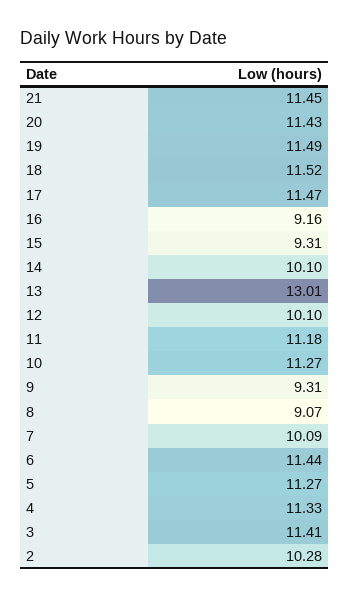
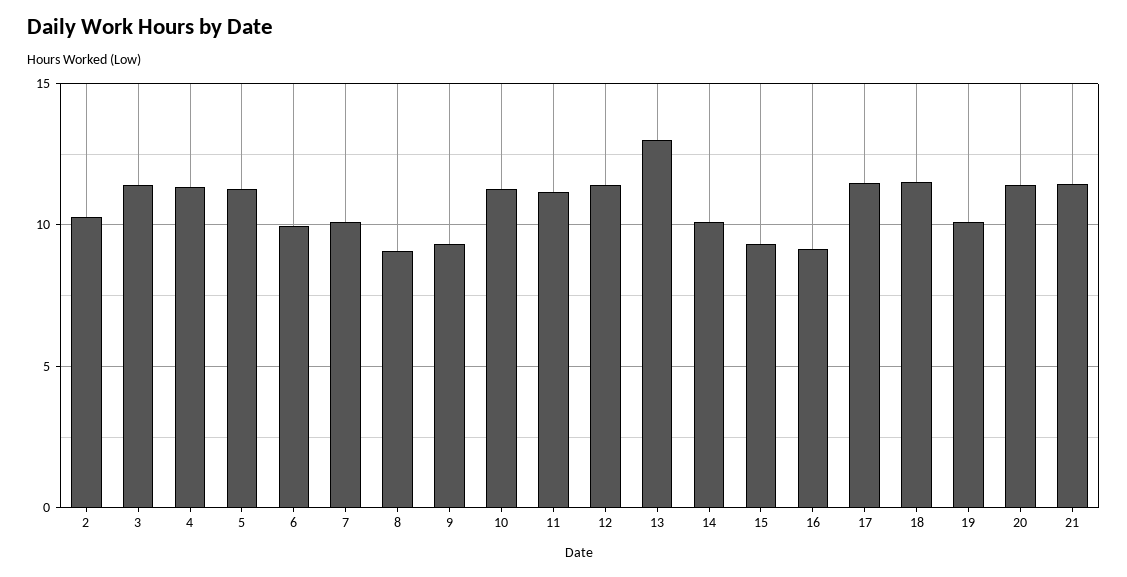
19: 11.49 -> 10
12: 10.1 -> 11.5
6: 11.44 -> 10

